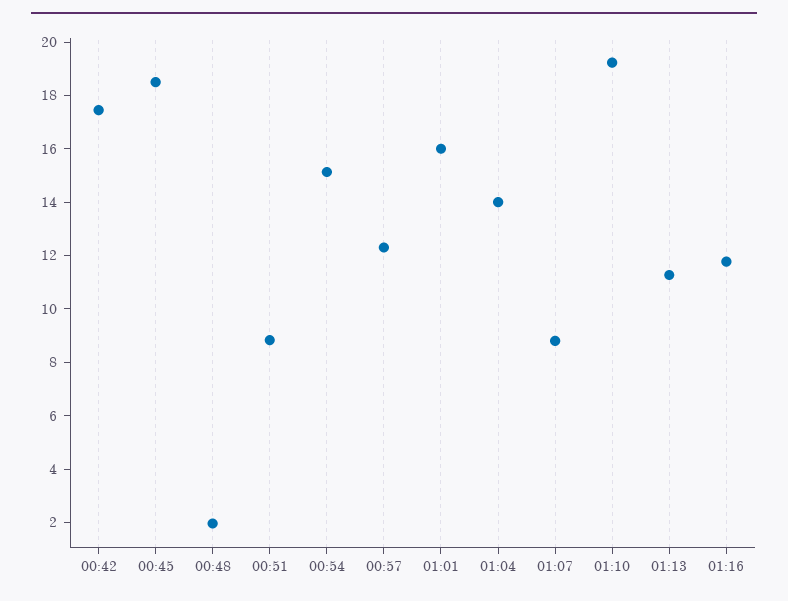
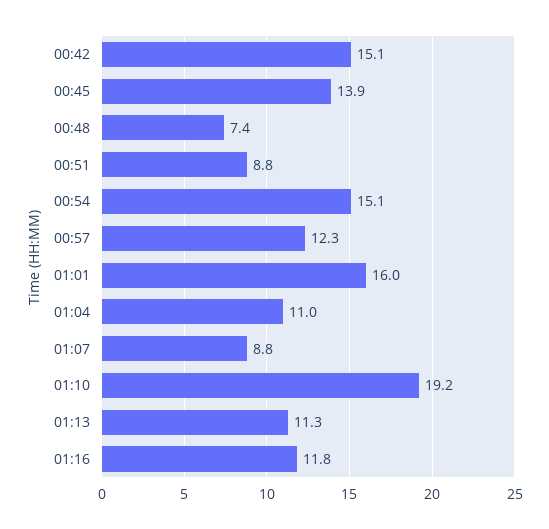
00:42: 17.5 -> 15.1
00:45: 18.5 -> 13.9
00:48: 2 -> 7.4
01:04: 14 -> 11

